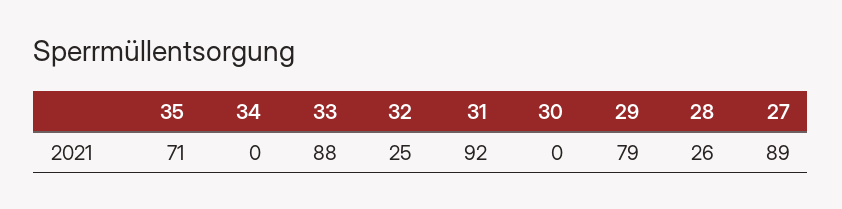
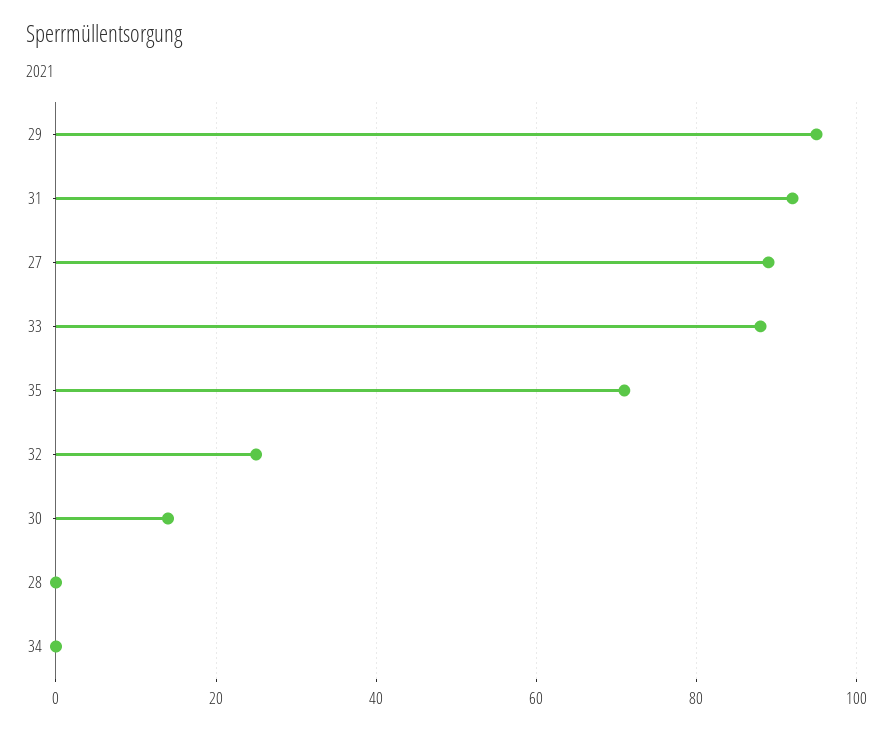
30: 0 -> 15
29: 79 -> 95
28: 26 -> 0

